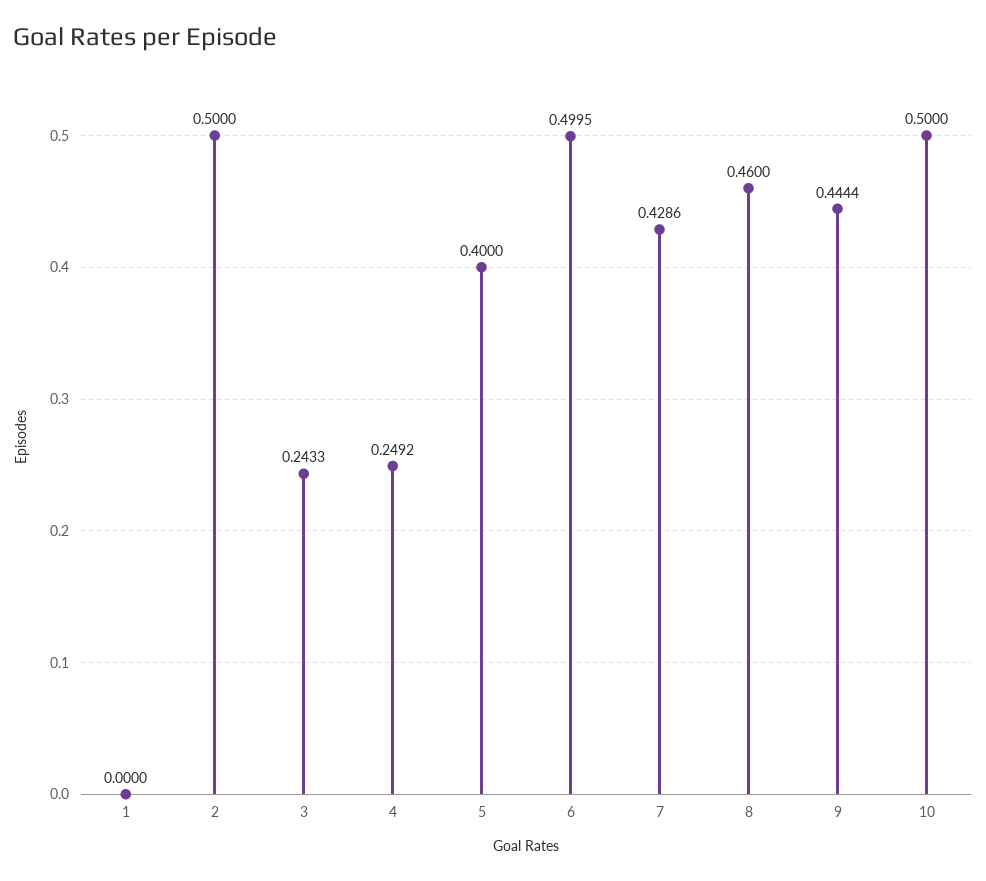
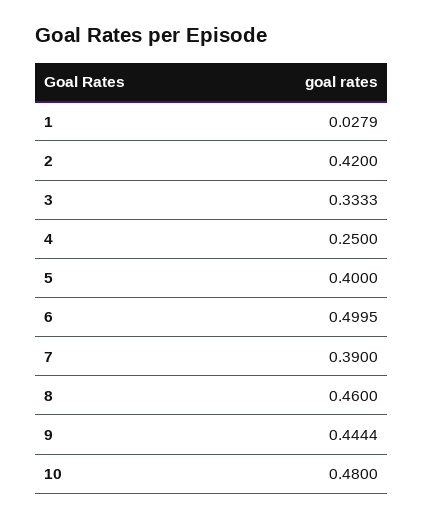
1: 0 -> 0.0279
2: 0.5 -> 0.42
3: 0.2433 -> 0.3333
4: 0.2492 -> 0.25
7: 0.4286 -> 0.39
10: 0.5 -> 0.48

